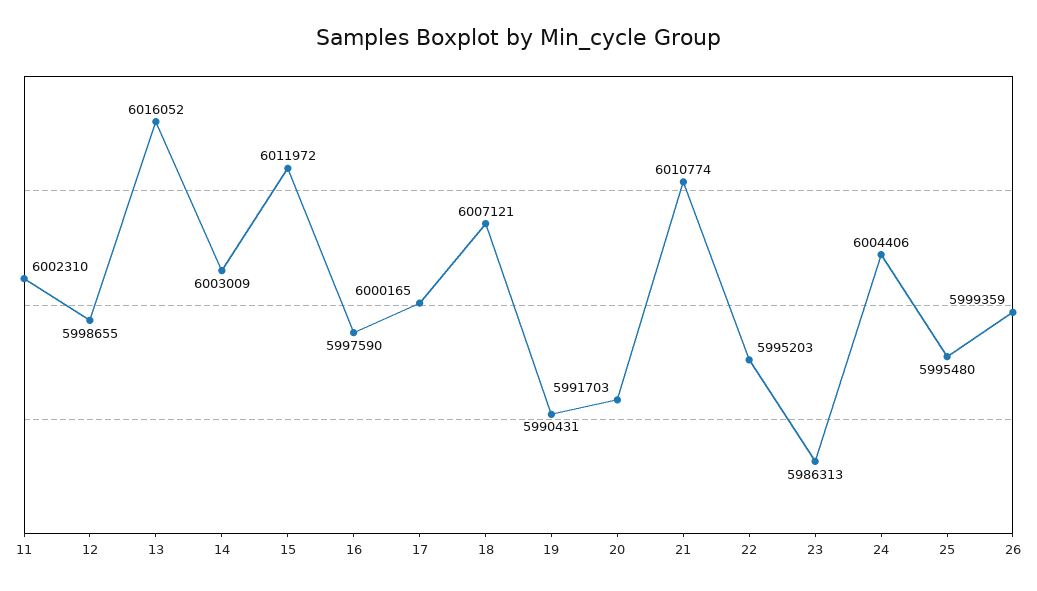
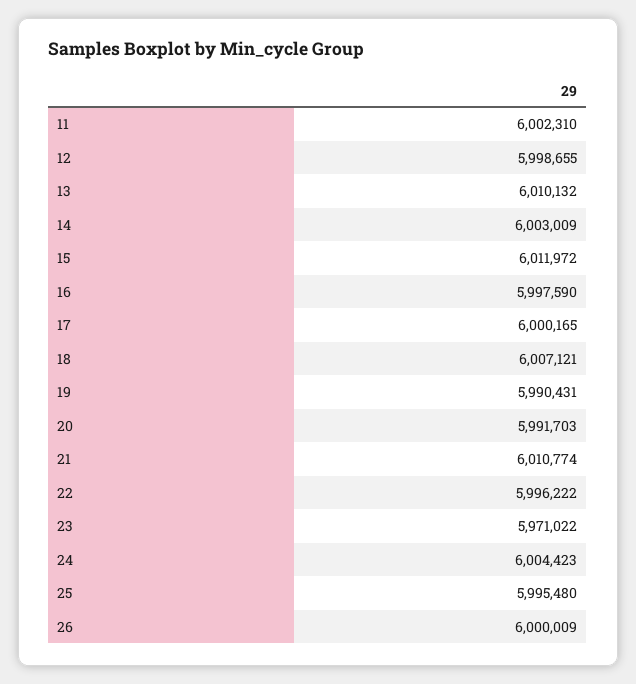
13: 6016052 -> 6010132
22: 5995203 -> 5996222
23: 5986313 -> 5971022
24: 6004406 -> 6004423
26: 5999359 -> 6000009

